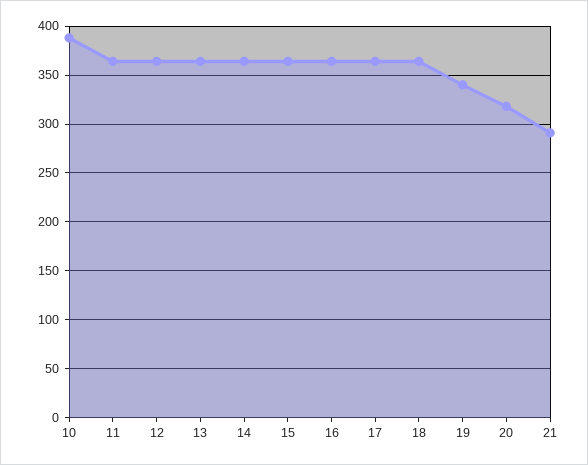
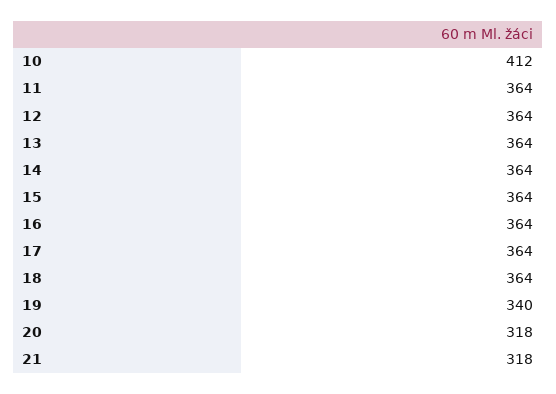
10: 390 -> 412
21: 290 -> 318

